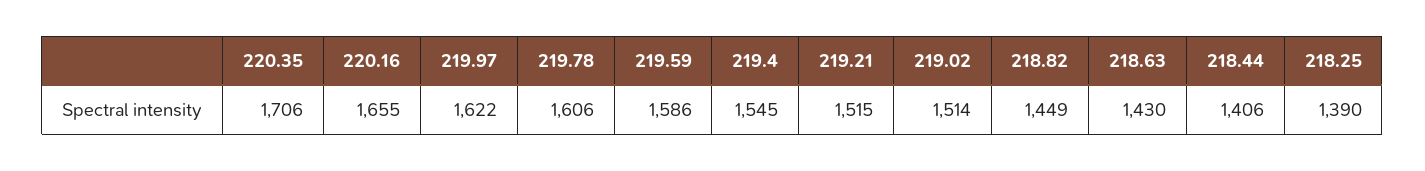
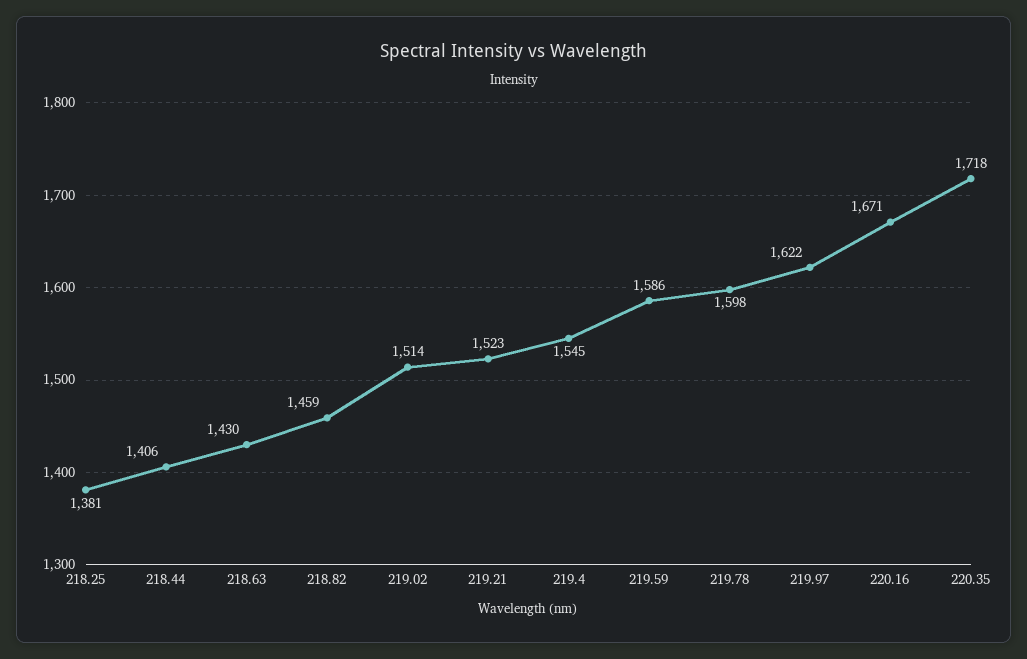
220.35: 1706 -> 1718
220.16: 1655 -> 1671
219.78: 1606 -> 1598
219.21: 1515 -> 1523
218.82: 1449 -> 1459
218.25: 1390 -> 1381

